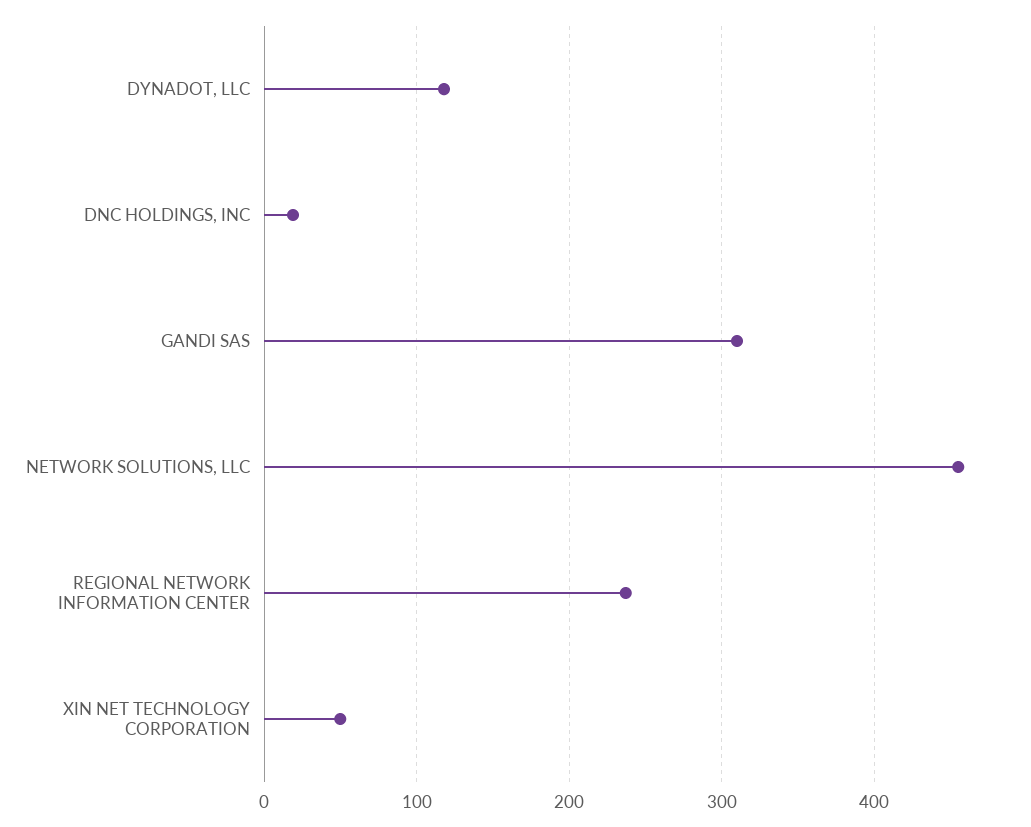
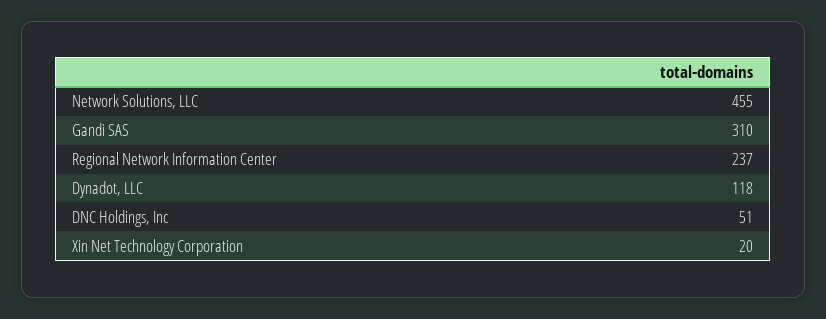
DNC HOLDINGS, INC: 20 -> 51
XIN NET TECHNOLOGY CORPORATION: 50 -> 20

